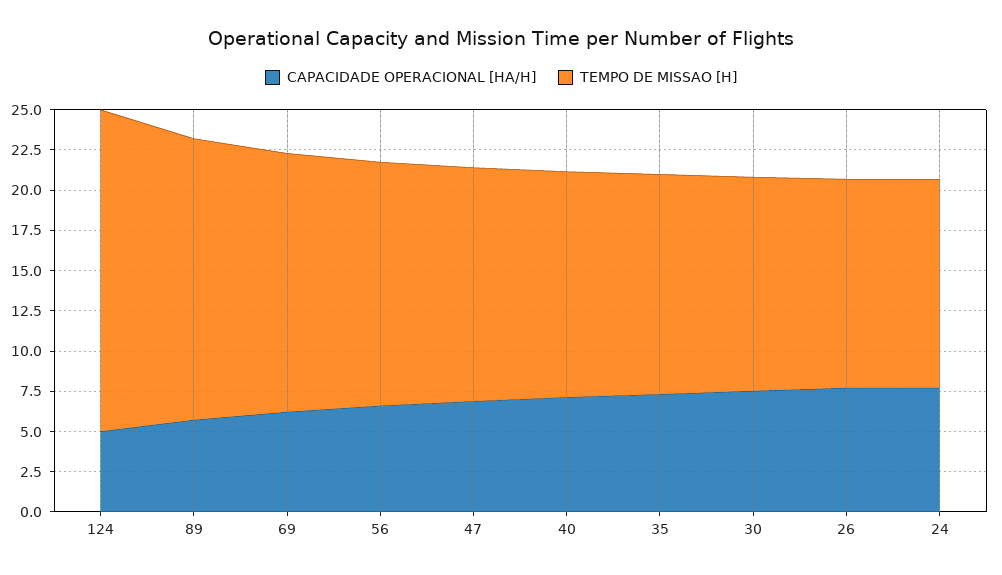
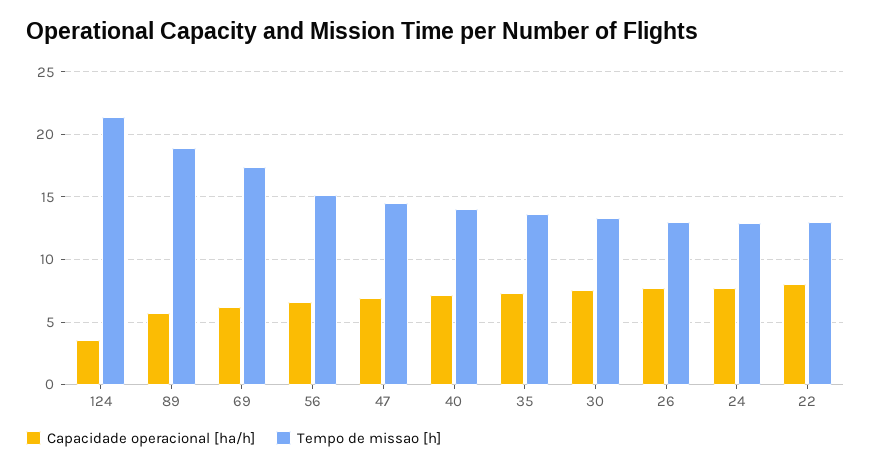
CAPACIDADE OPERACIONAL [HA/H], 124: 5 -> 3.5
TEMPO DE MISSAO [H], 124: 20 -> 21.5
TEMPO DE MISSAO [H], 89: 17.5 -> 19
TEMPO DE MISSAO [H], 69: 16 -> 17.5
CAPACIDADE OPERACIONAL [HA/H], 22: none -> 8
TEMPO DE MISSAO [H], 22: none -> 13

